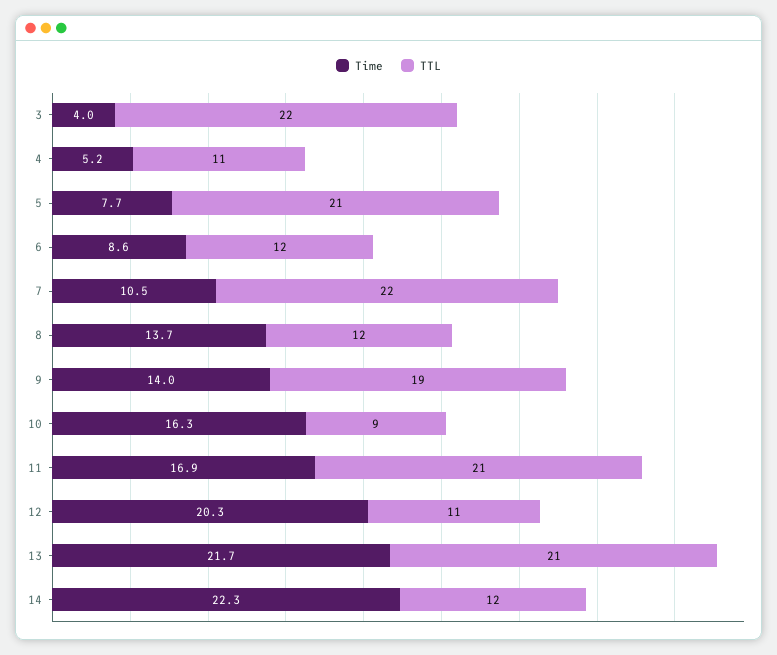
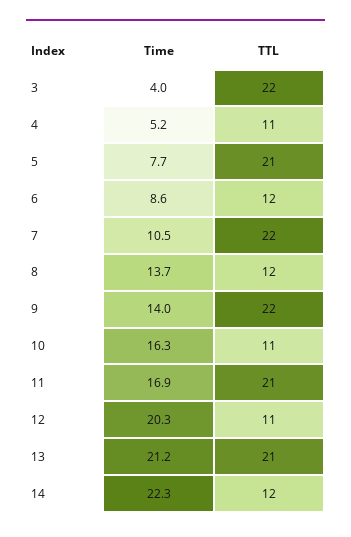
TTL, 9: 19 -> 22
TTL, 10: 9 -> 11
Time, 13: 21.7 -> 21.2

